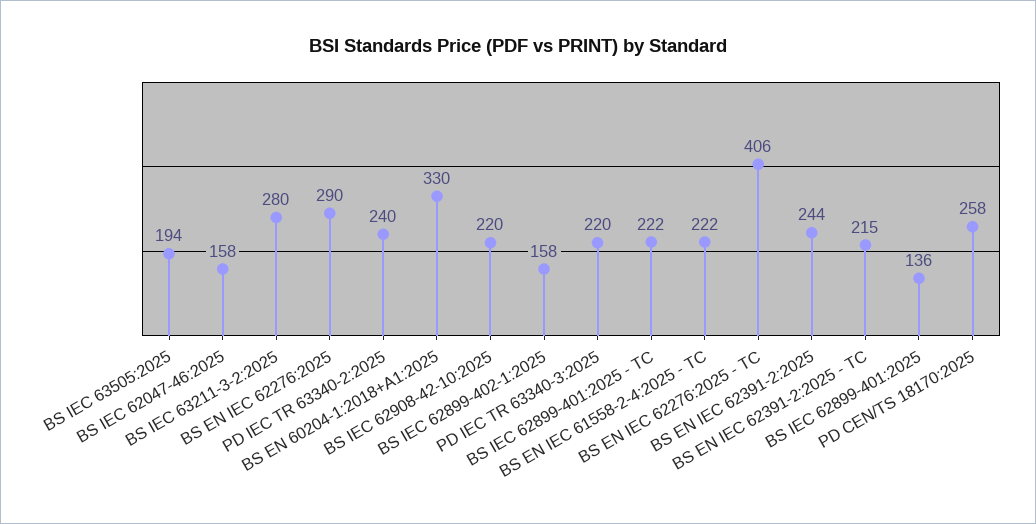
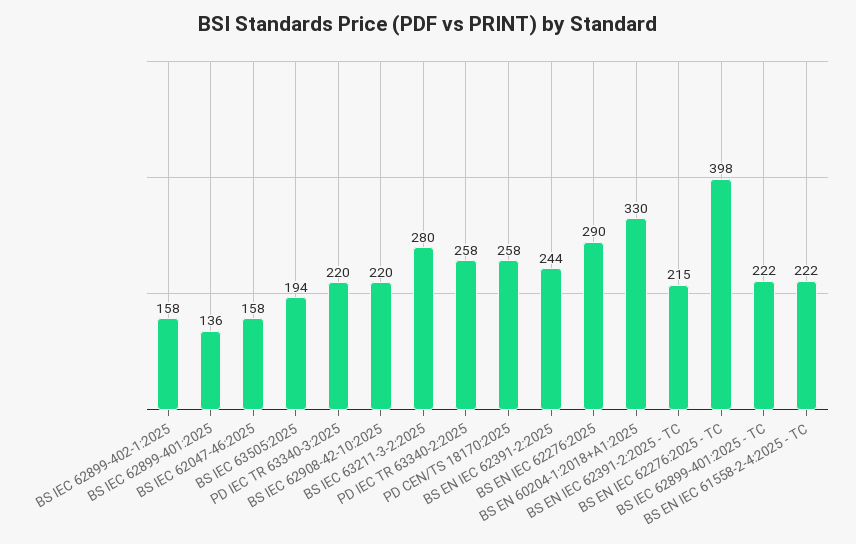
PD IEC TR 63340-2:2025: 240 -> 258
BS EN IEC 62276:2025 - TC: 406 -> 398

